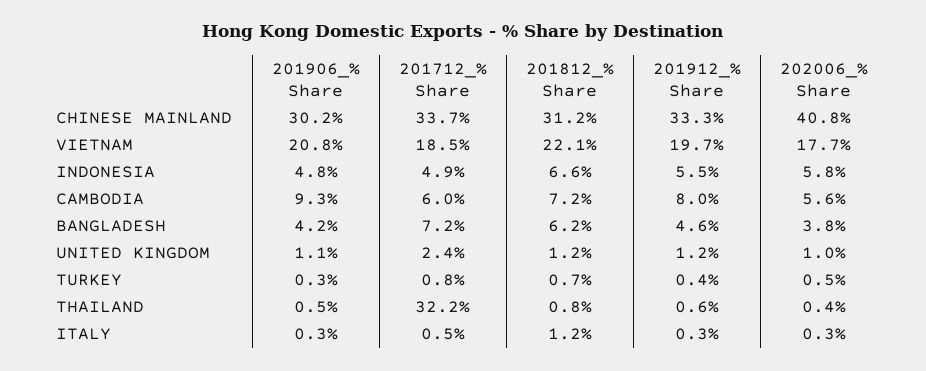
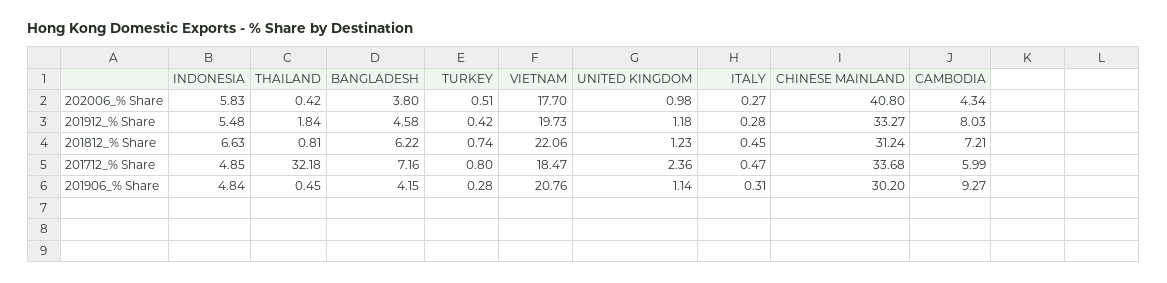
202006_% Share, CAMBODIA: 5.6 -> 4.34
201912_% Share, THAILAND: 0.6 -> 1.84
201812_% Share, ITALY: 1.2 -> 0.45

